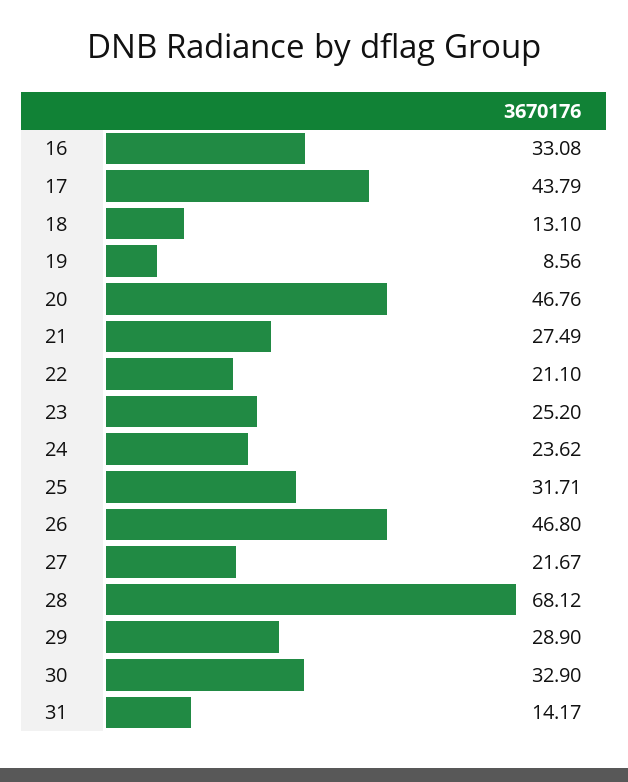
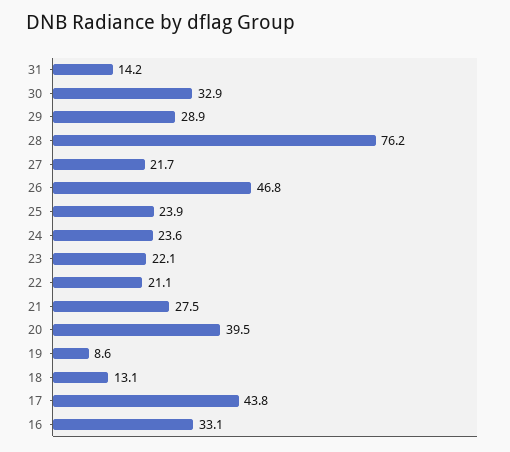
20: 46.76 -> 39.5
23: 25.2 -> 22.1
25: 31.71 -> 23.9
28: 68.12 -> 76.2

